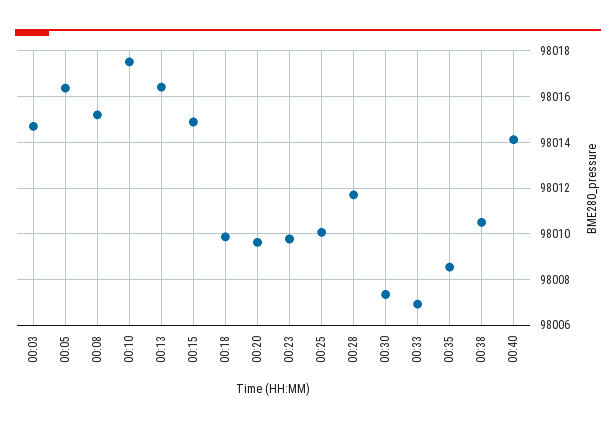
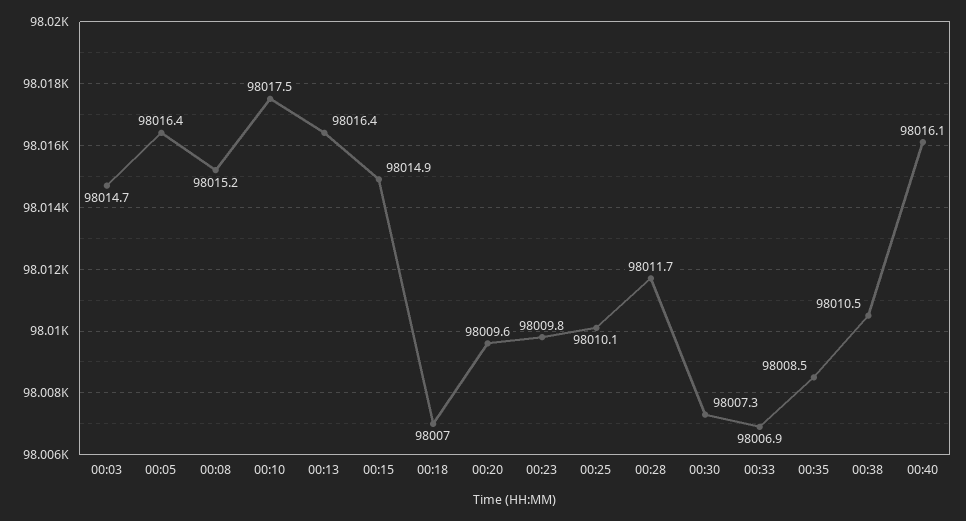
00:18: 98010 -> 98007
00:40: 98014 -> 98016.1

